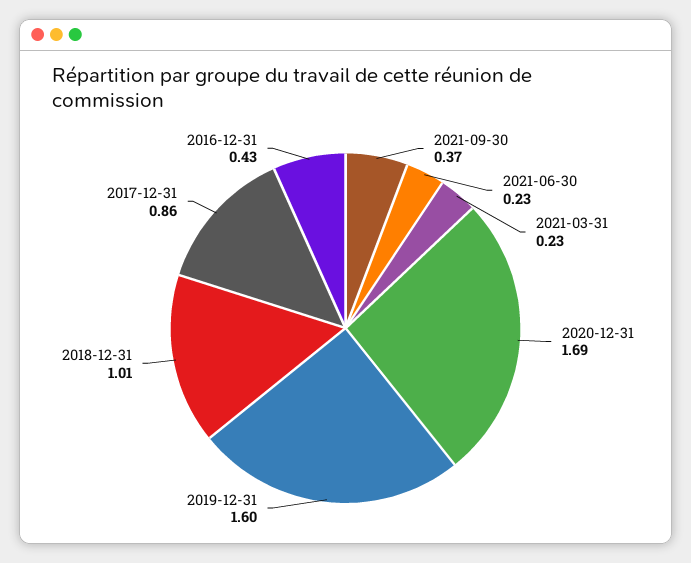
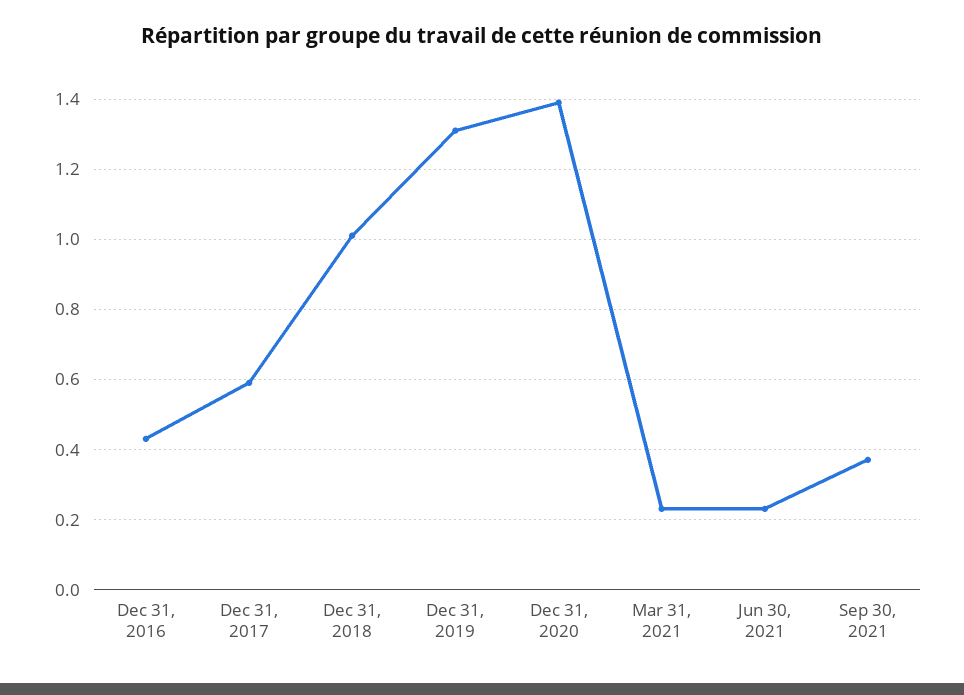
2020-12-31: 1.69 -> 1.4
2019-12-31: 1.6 -> 1.3
2017-12-31: 0.86 -> 0.6

